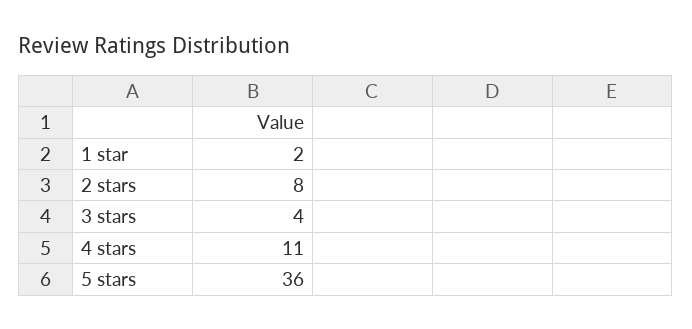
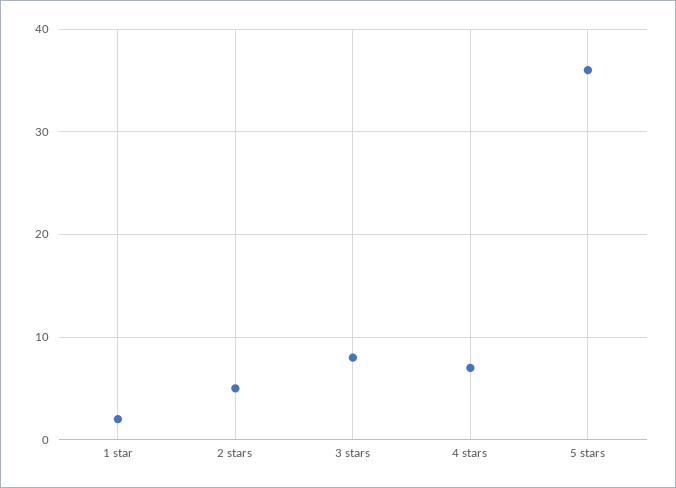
2 stars: 8 -> 5
3 stars: 4 -> 8
4 stars: 11 -> 7

